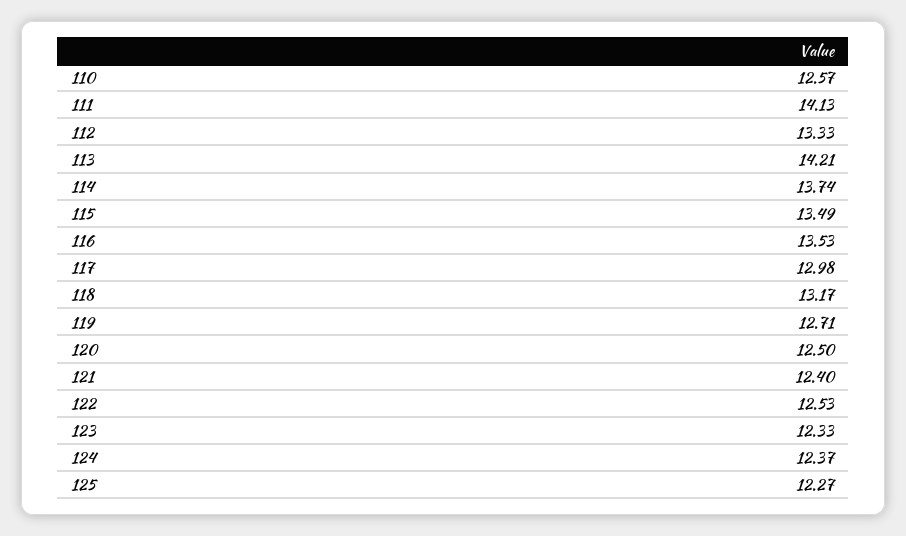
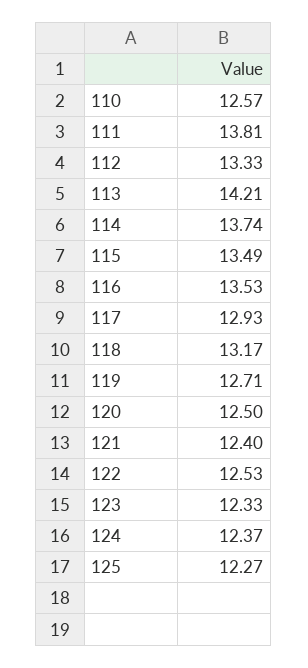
111: 14.13 -> 13.81
117: 12.98 -> 12.93

